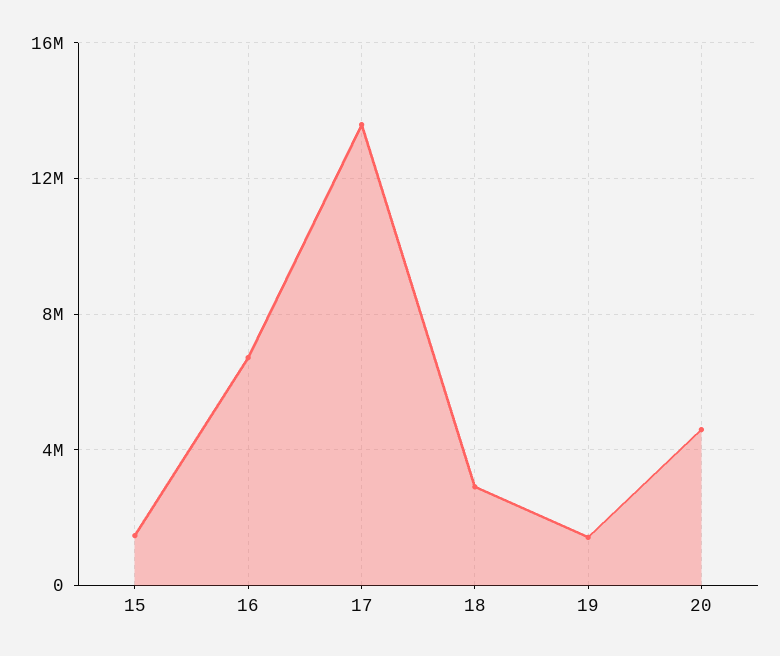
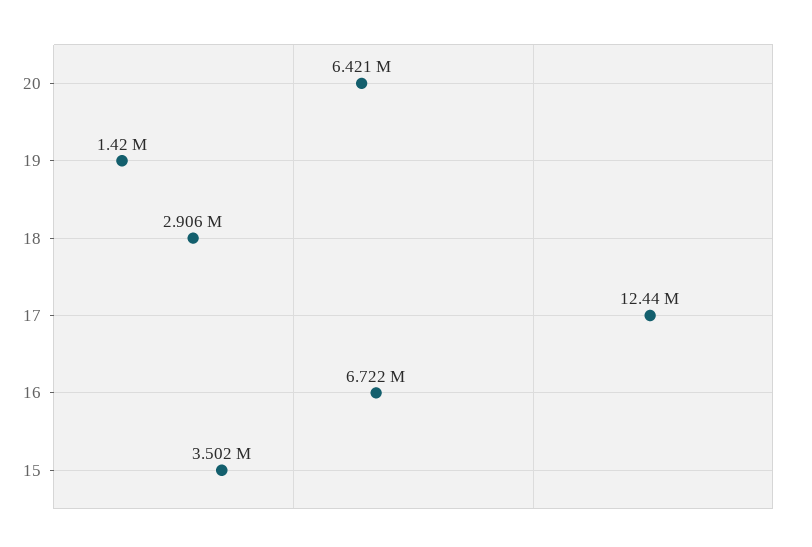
15: 1500000 -> 3502000
17: 13500000 -> 12440000
20: 4500000 -> 6421000

